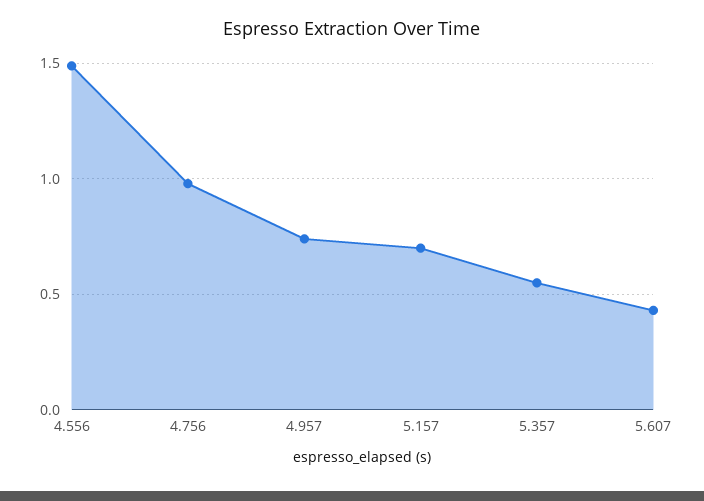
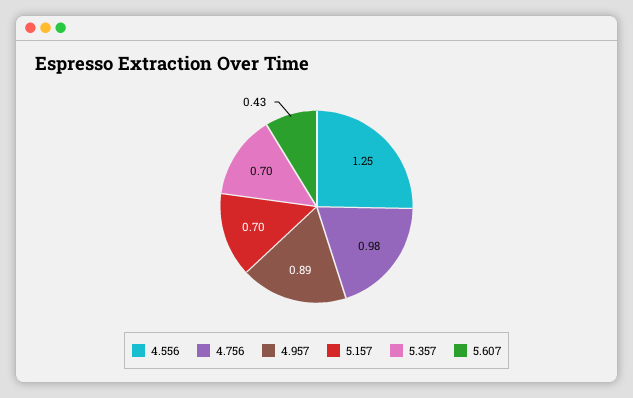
4.556: 1.5 -> 1.25
4.957: 0.75 -> 0.89
5.357: 0.55 -> 0.7

